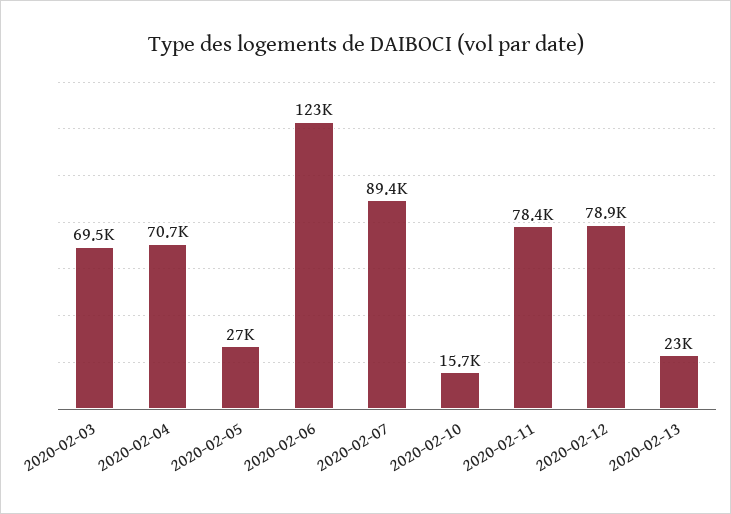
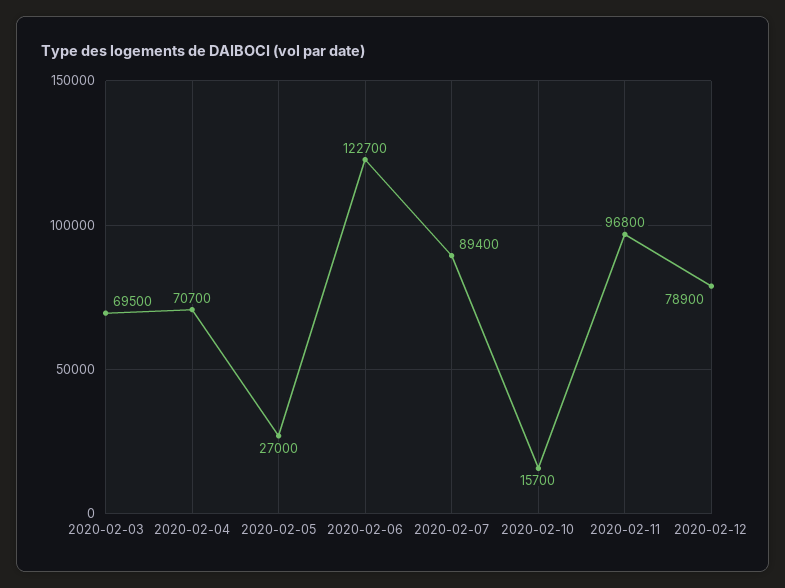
2020-02-11: 78400 -> 96800
2020-02-13: 23000 -> none

